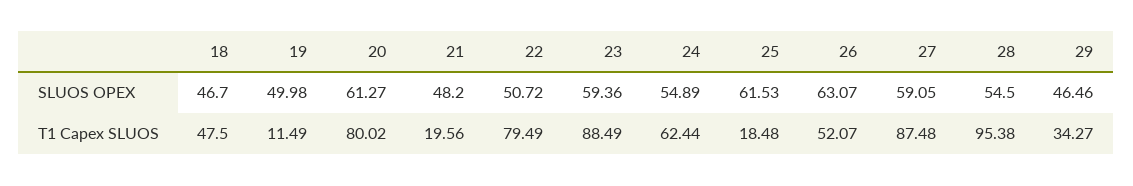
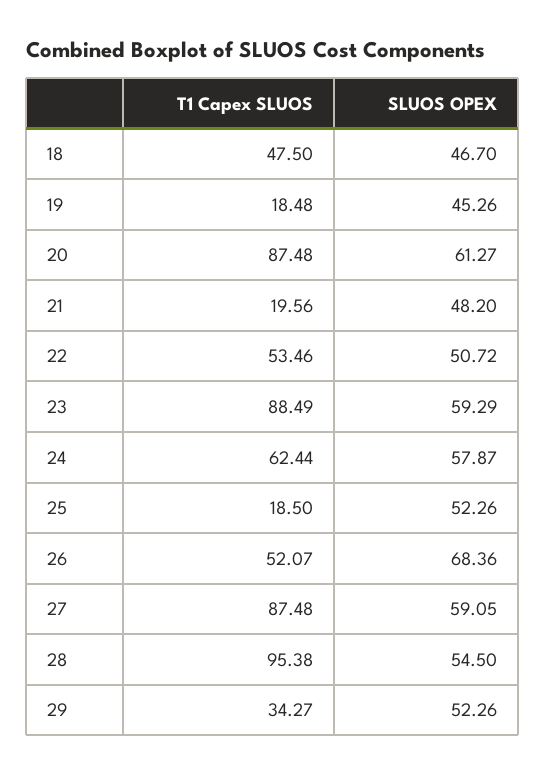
19, SLUOS OPEX: 49.98 -> 45.26
23, SLUOS OPEX: 59.36 -> 59.29
24, SLUOS OPEX: 54.89 -> 57.87
25, SLUOS OPEX: 61.53 -> 52.26
26, SLUOS OPEX: 63.07 -> 68.36
29, SLUOS OPEX: 46.46 -> 52.26
19, T1 Capex SLUOS: 11.49 -> 18.48
20, T1 Capex SLUOS: 80.02 -> 87.48
22, T1 Capex SLUOS: 79.49 -> 53.46
25, T1 Capex SLUOS: 18.48 -> 18.5

